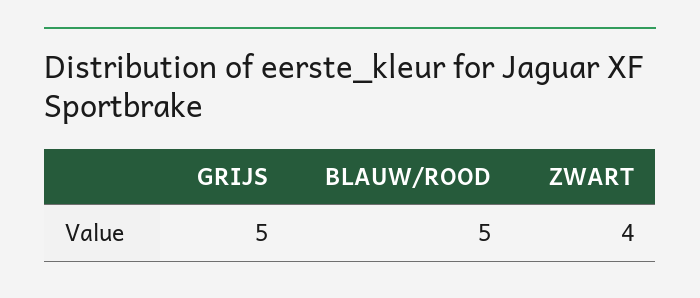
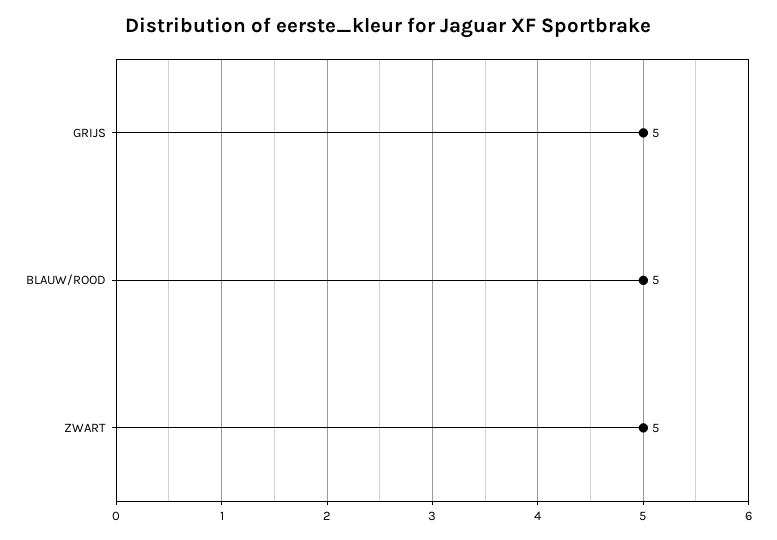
ZWART: 4 -> 5

